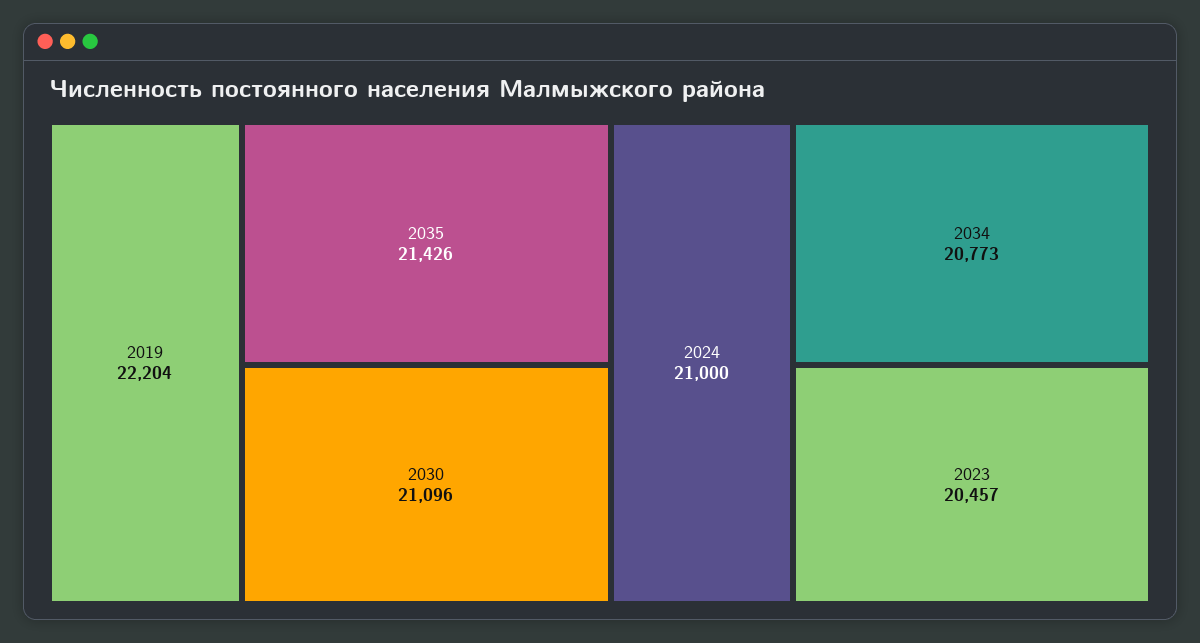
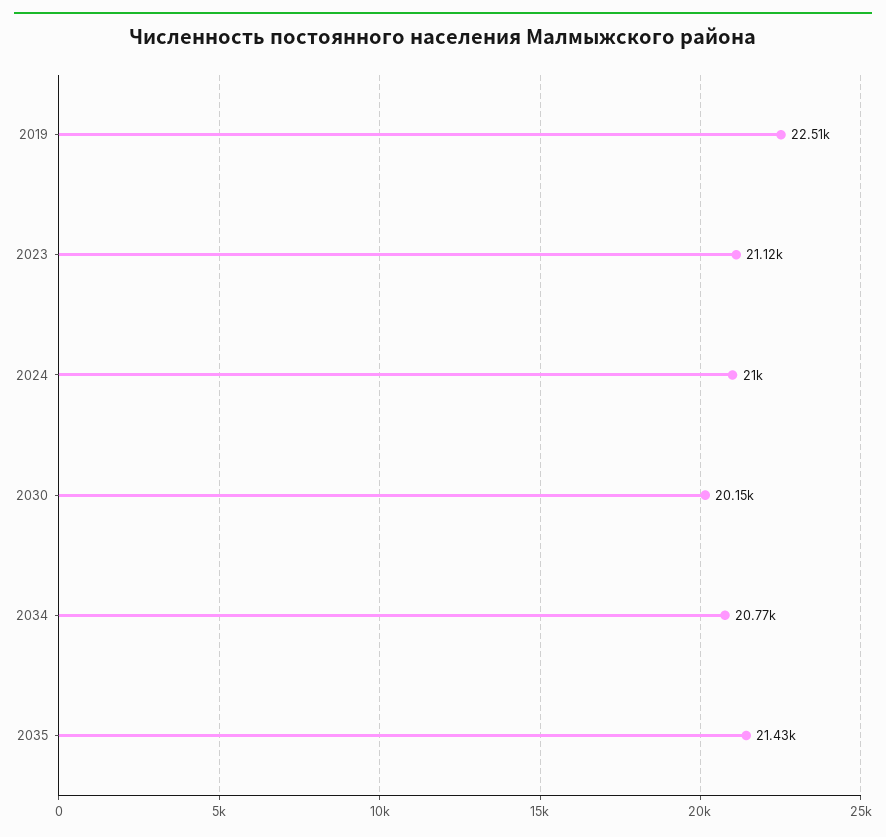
2019: 22204 -> 22510
2030: 21096 -> 20150
2023: 20457 -> 21120

